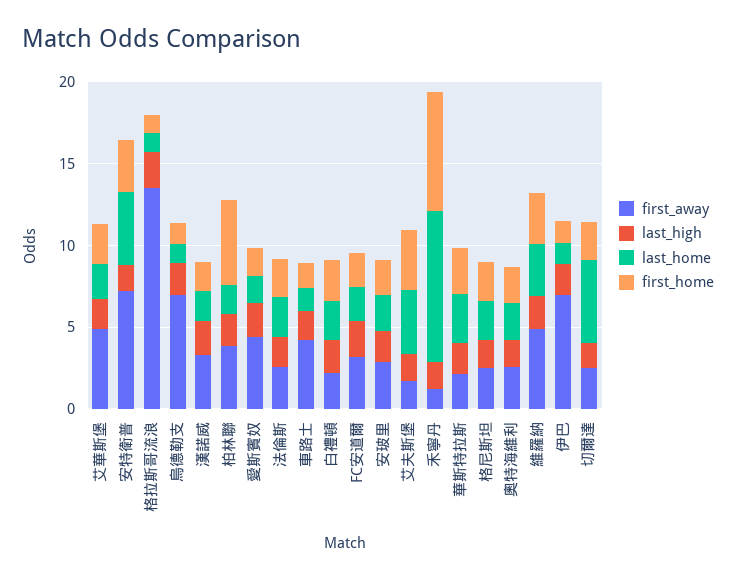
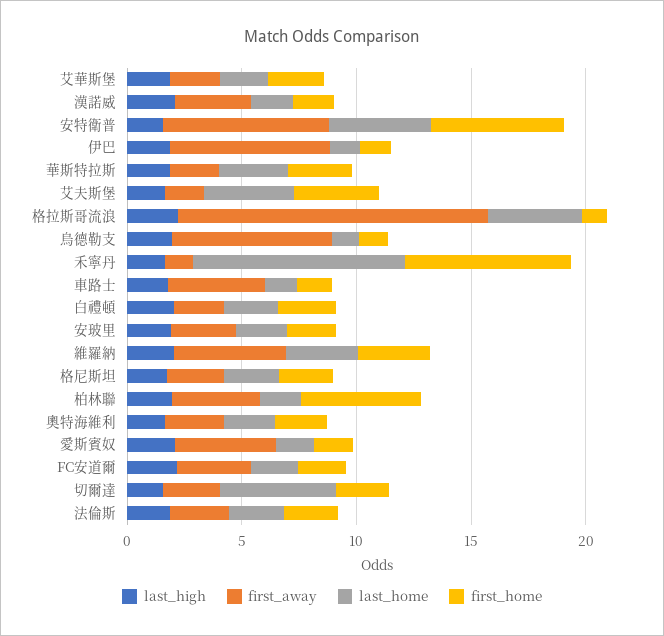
first_away, 艾華斯堡: 5 -> 2
first_home, 安特衛普: 3 -> 6
last_home, 格拉斯哥流浪: 1 -> 4

